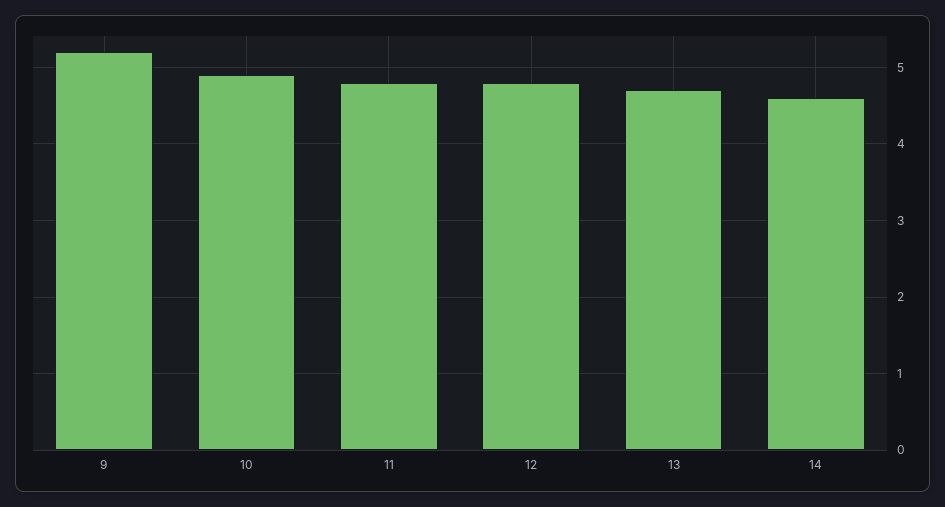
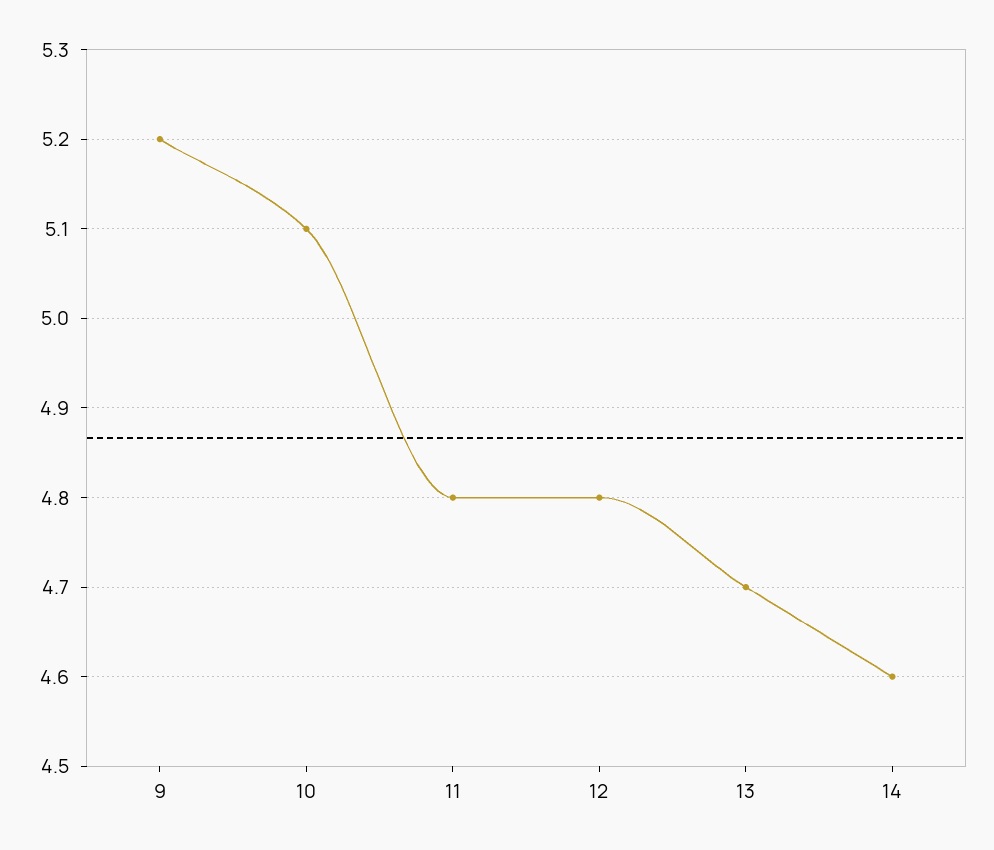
10: 4.9 -> 5.1

